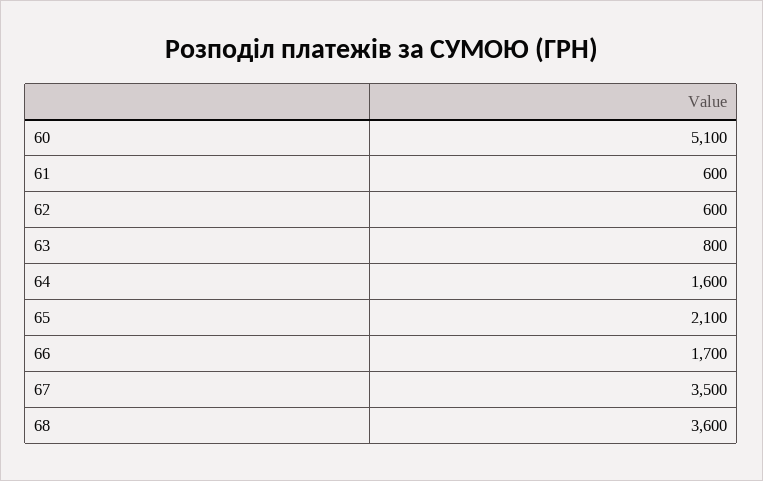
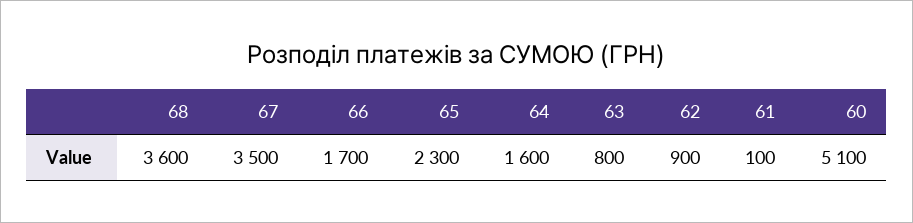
61: 600 -> 100
62: 600 -> 900
65: 2100 -> 2300

